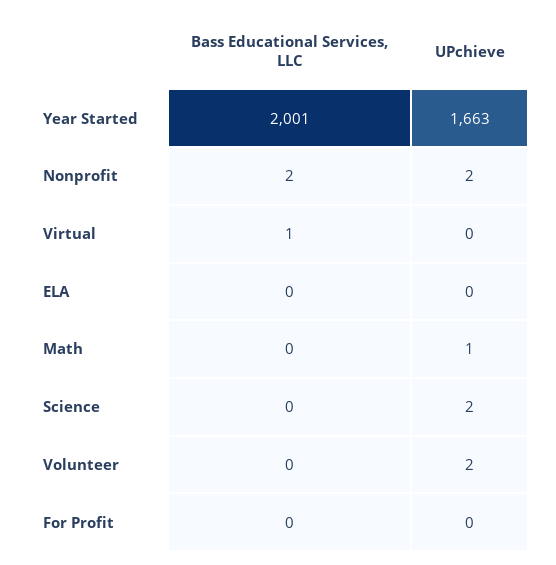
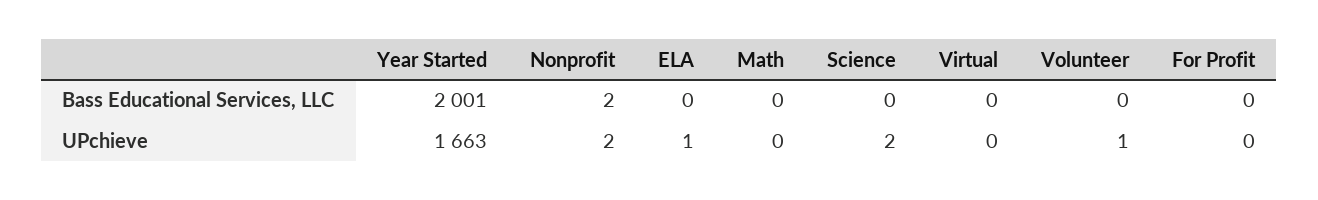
Bass Educational Services, LLC, Virtual: 1 -> 0
UPchieve, ELA: 0 -> 1
UPchieve, Math: 1 -> 0
UPchieve, Volunteer: 2 -> 1

